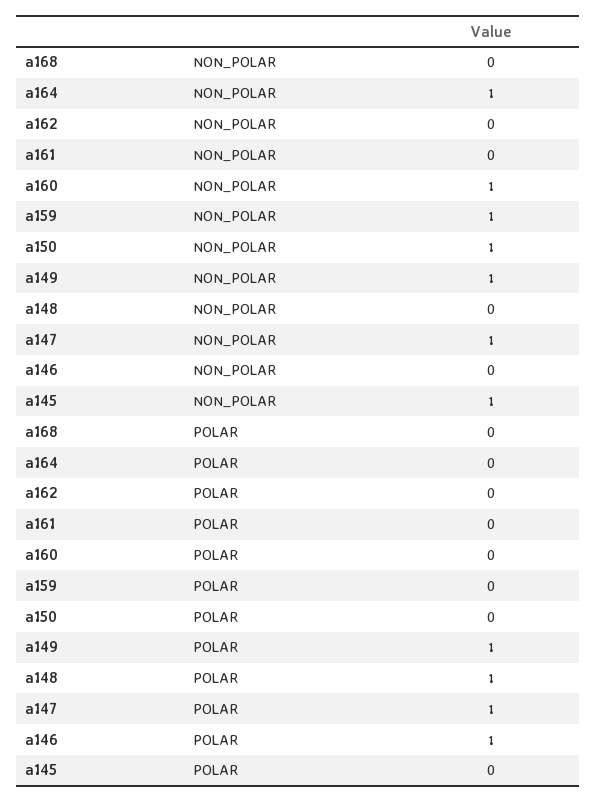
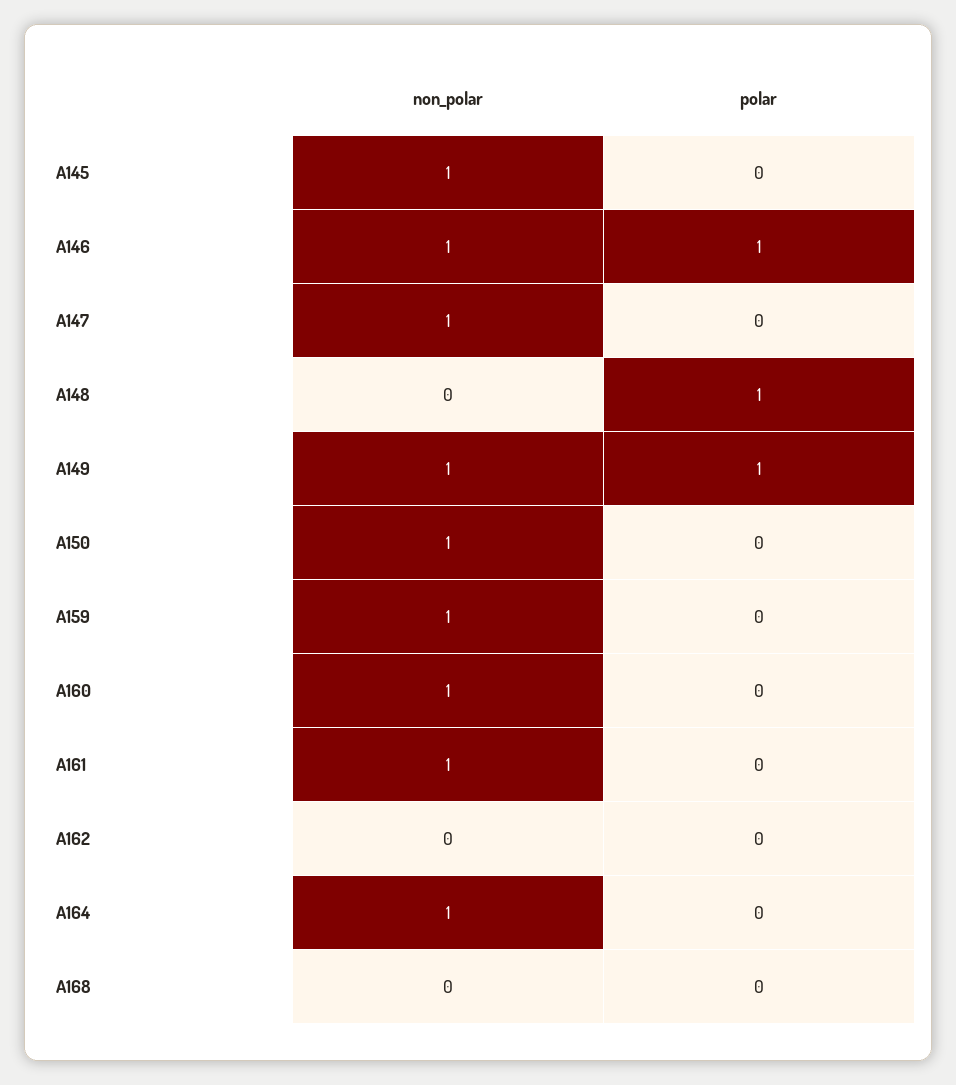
a161, NON_POLAR: 0 -> 1
a146, NON_POLAR: 0 -> 1
a147, POLAR: 1 -> 0

